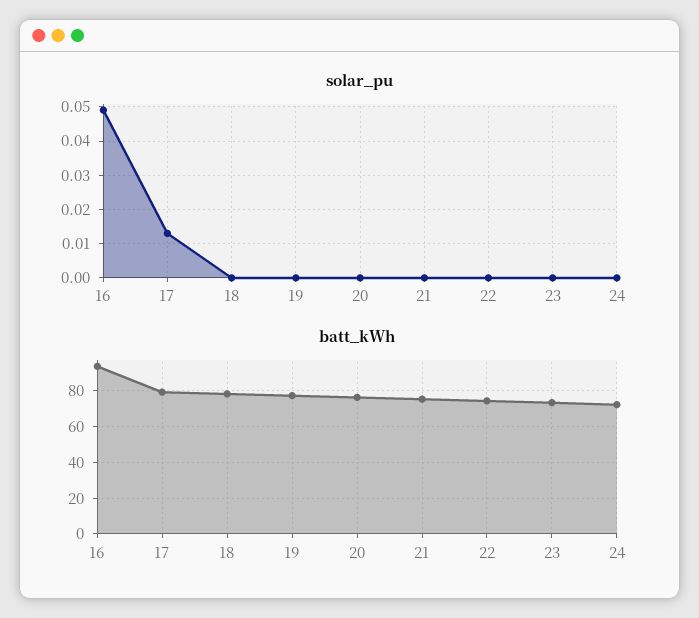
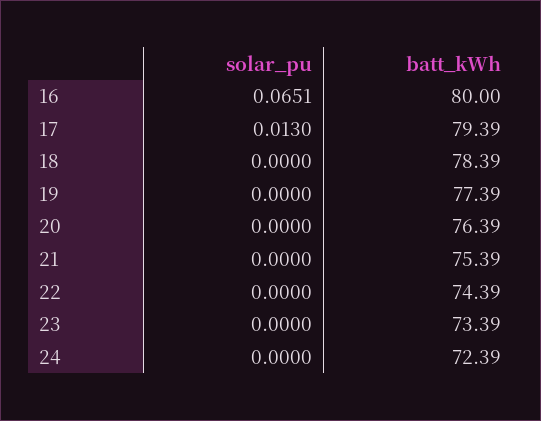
solar_pu, 16: 0.05 -> 0.0651
batt_kWh, 16: 95 -> 80

